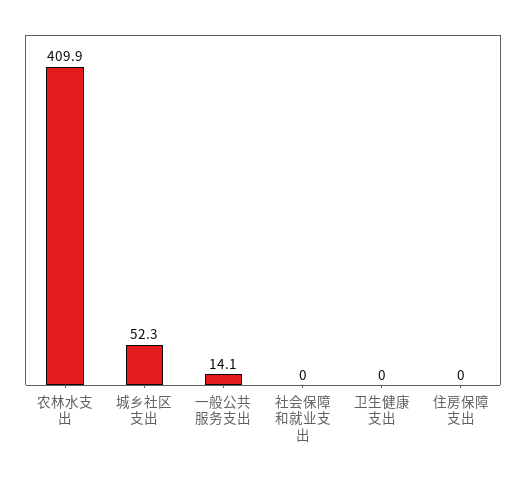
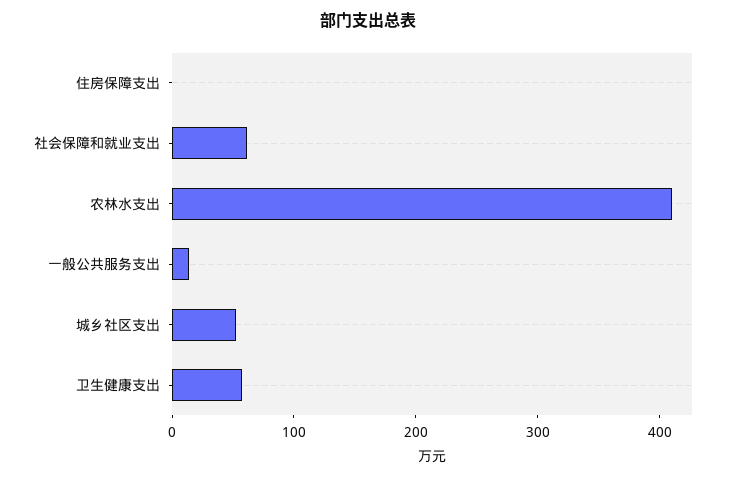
社会保障和就业支出: 0 -> 60
卫生健康支出: 0 -> 60

